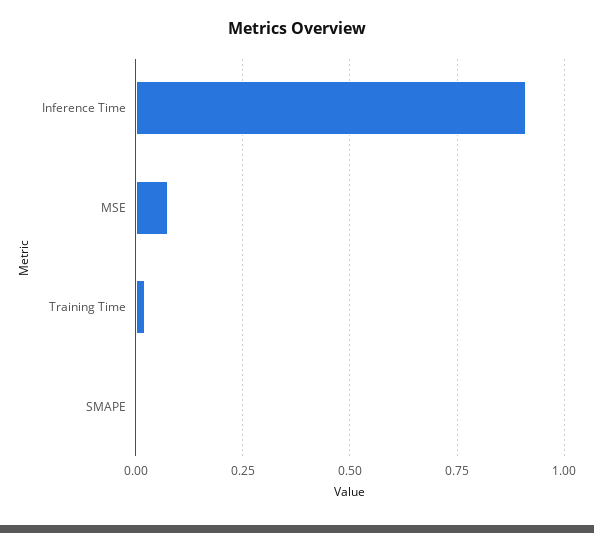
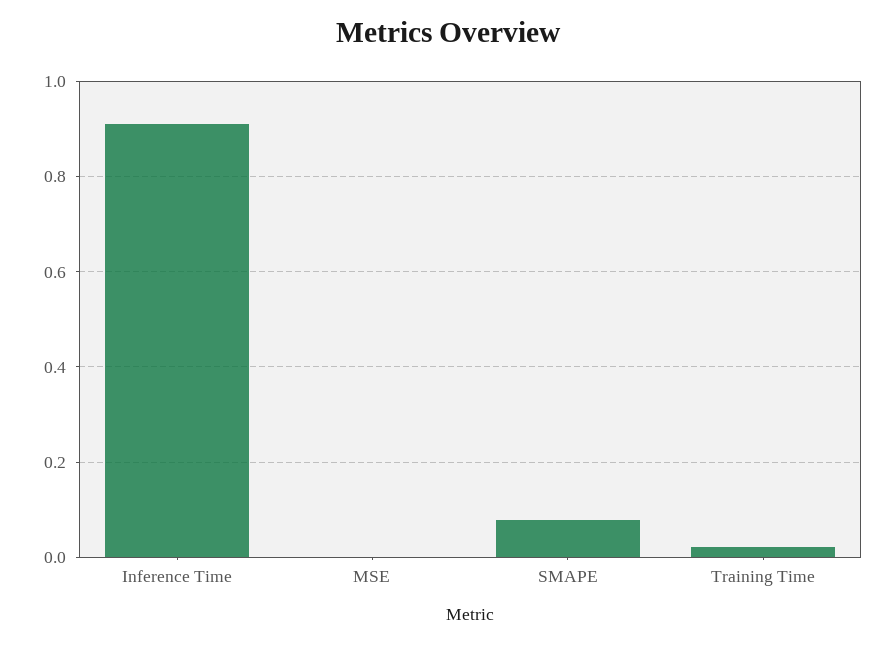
MSE: 0.075 -> 0
SMAPE: 0 -> 0.08

